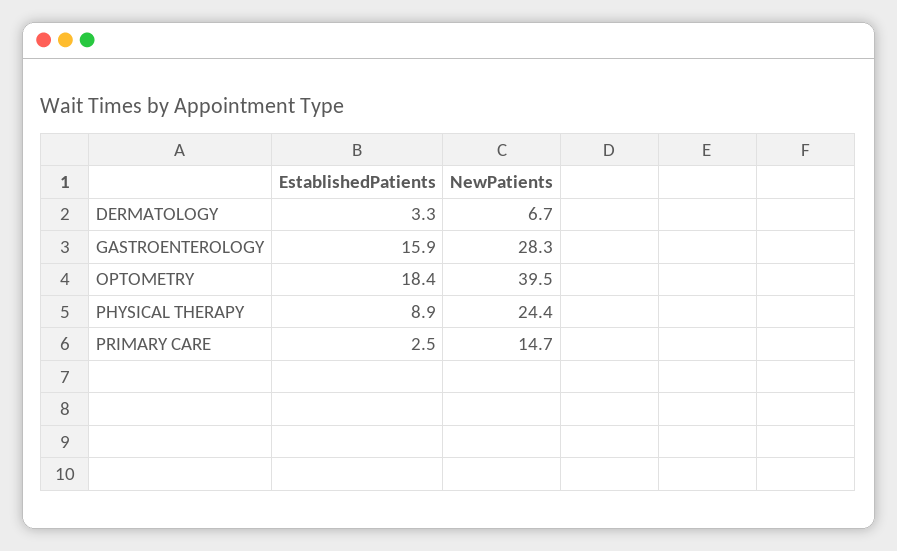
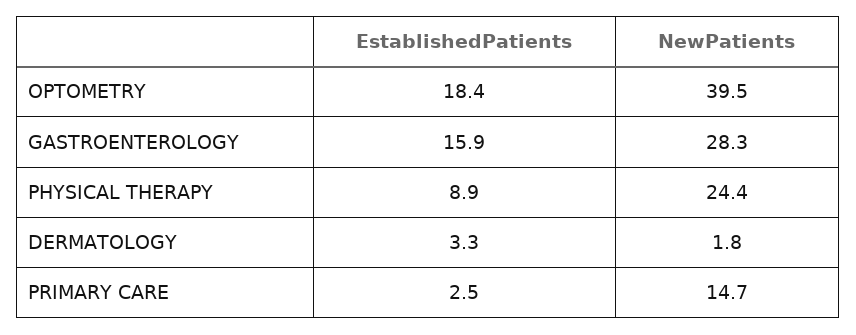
NewPatients, DERMATOLOGY: 6.7 -> 1.8

